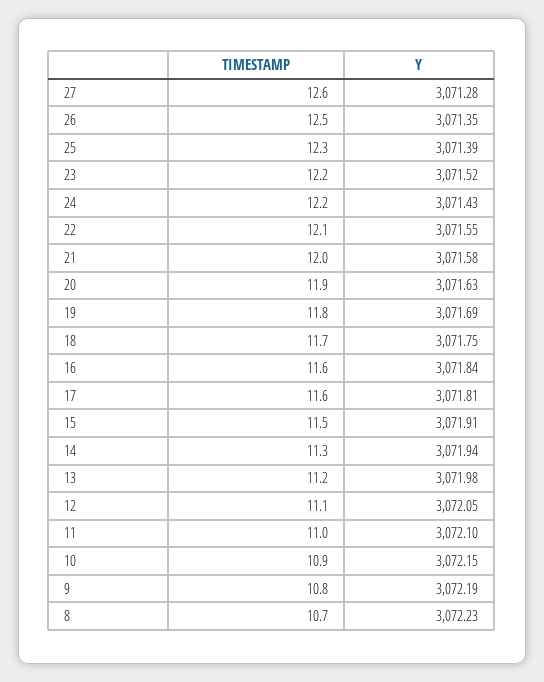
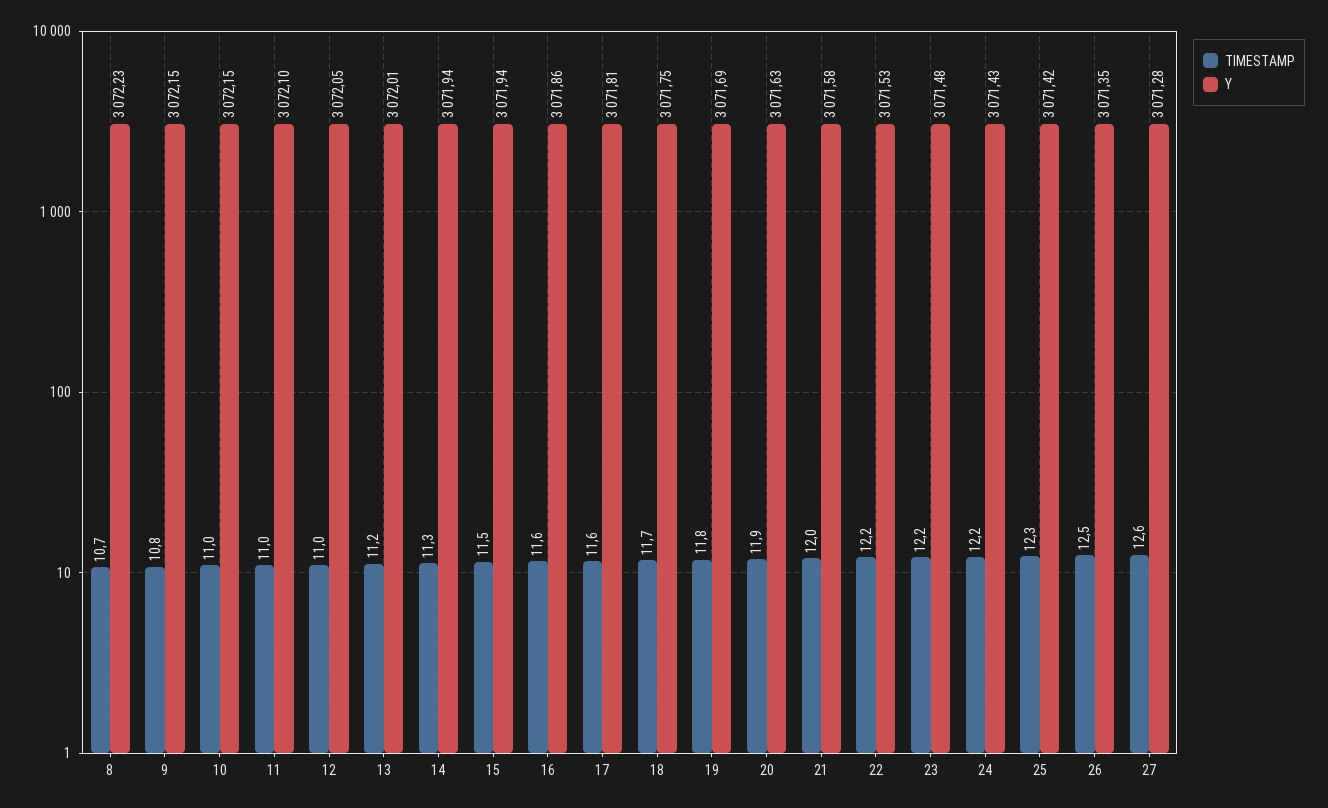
Y, 25: 3071.39 -> 3071.42
Y, 23: 3071.52 -> 3071.48
TIMESTAMP, 22: 12.1 -> 12.2
Y, 22: 3071.55 -> 3071.53
Y, 16: 3071.84 -> 3071.86
Y, 15: 3071.91 -> 3071.94
Y, 13: 3071.98 -> 3072.01
TIMESTAMP, 12: 11.1 -> 11
TIMESTAMP, 10: 10.9 -> 11
Y, 9: 3072.19 -> 3072.15

